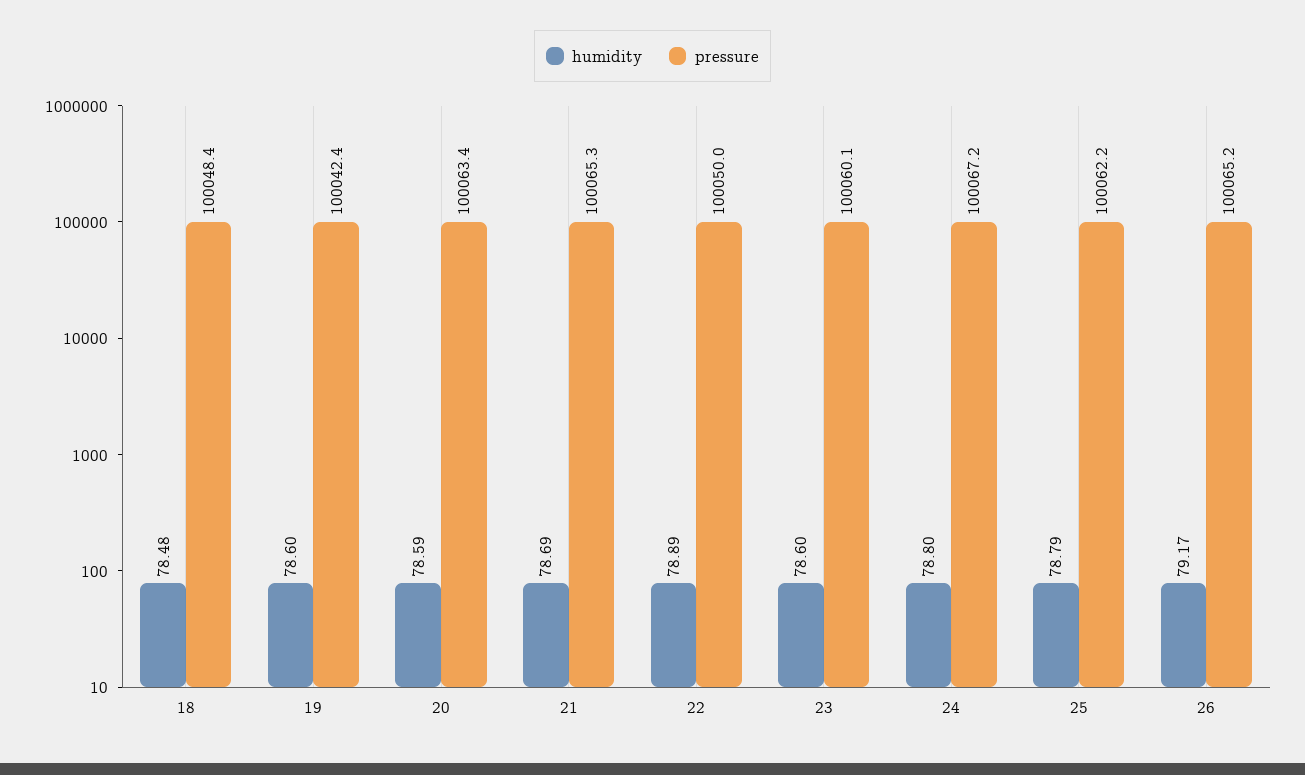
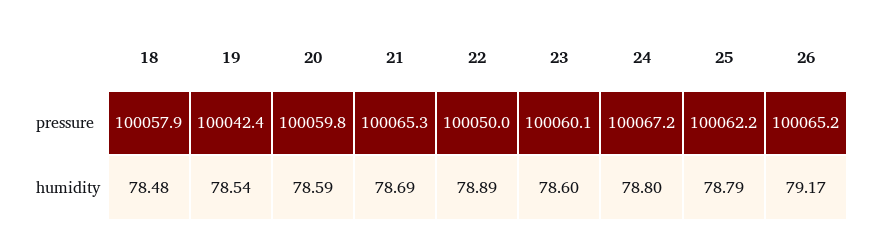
pressure, 18: 100048.4 -> 100057.9
humidity, 19: 78.6 -> 78.54
pressure, 20: 100063.4 -> 100059.8

